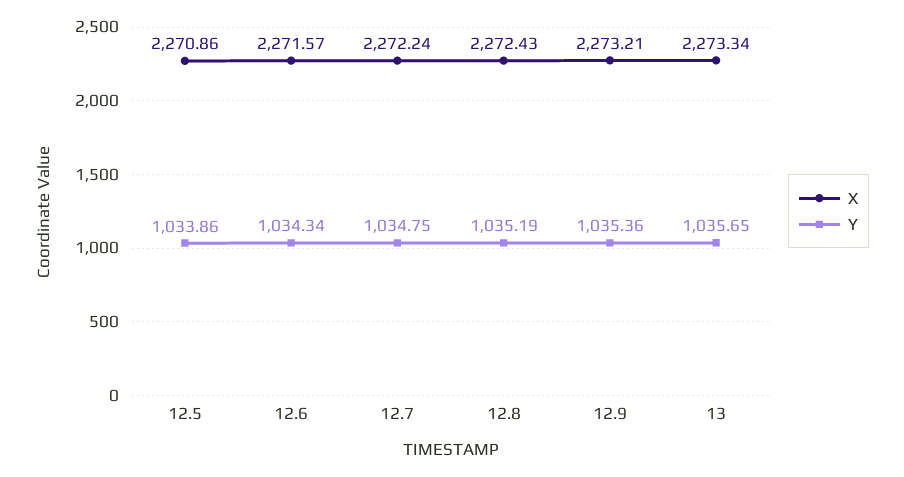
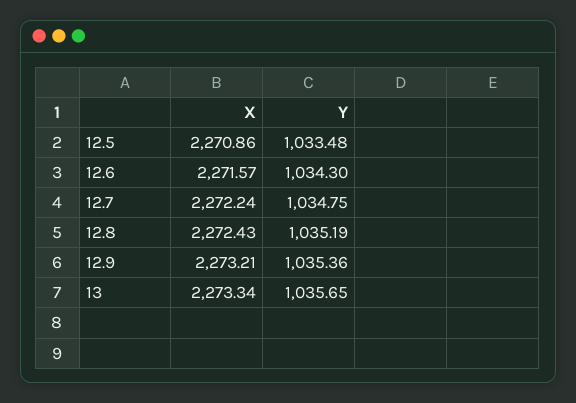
Y, 12.5: 1033.86 -> 1033.48
Y, 12.6: 1034.34 -> 1034.3

